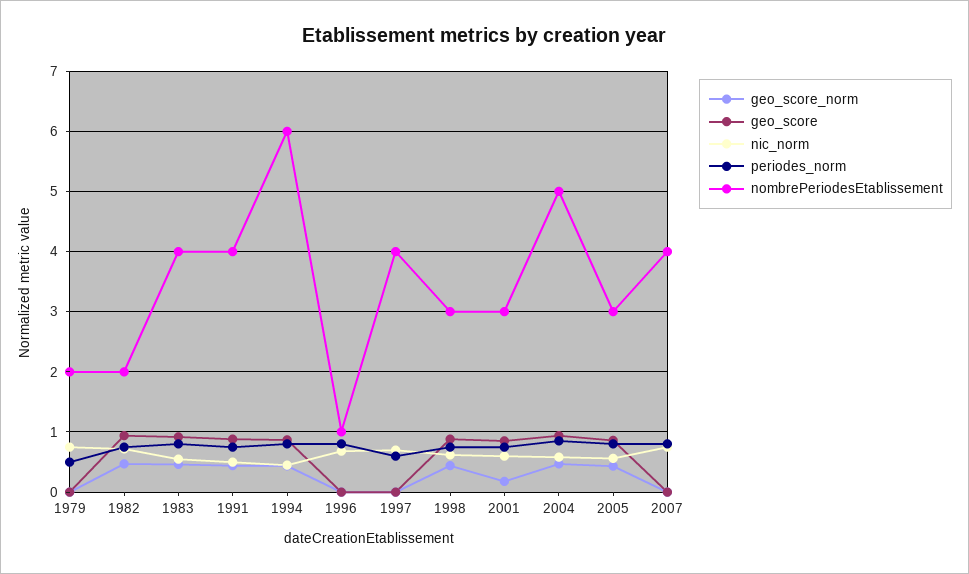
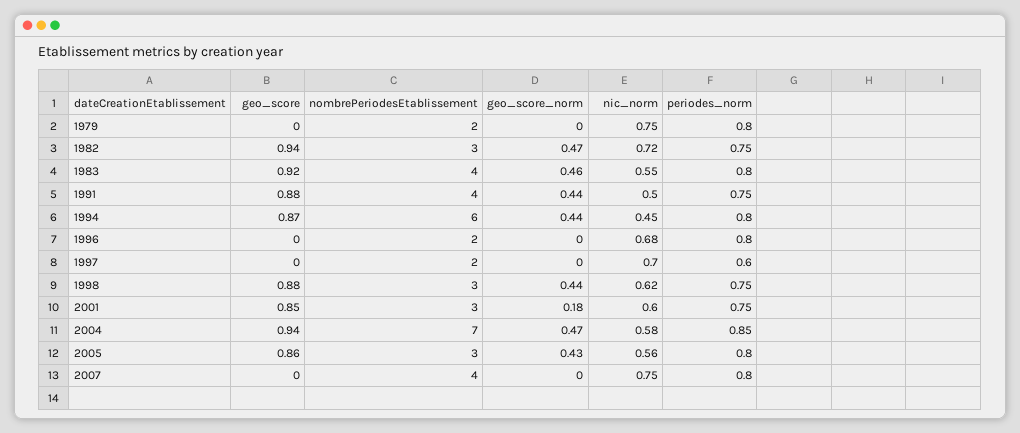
periodes_norm, 1979: 0.5 -> 0.8
nombrePeriodesEtablissement, 1982: 2 -> 3
nombrePeriodesEtablissement, 1996: 1 -> 2
nombrePeriodesEtablissement, 1997: 4 -> 2
nombrePeriodesEtablissement, 2004: 5 -> 7

